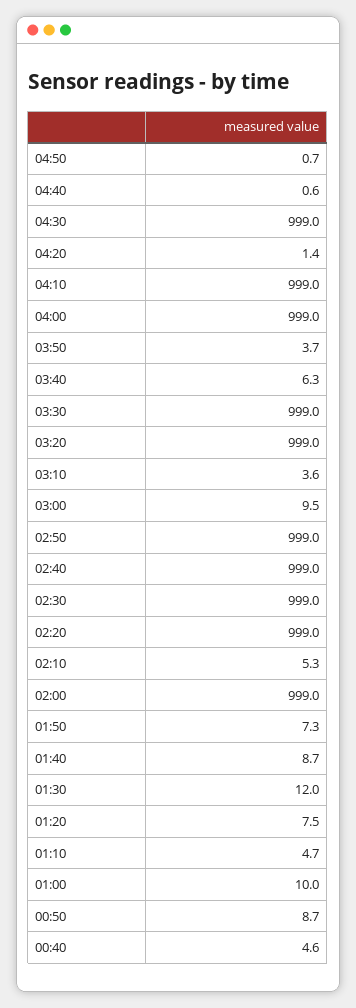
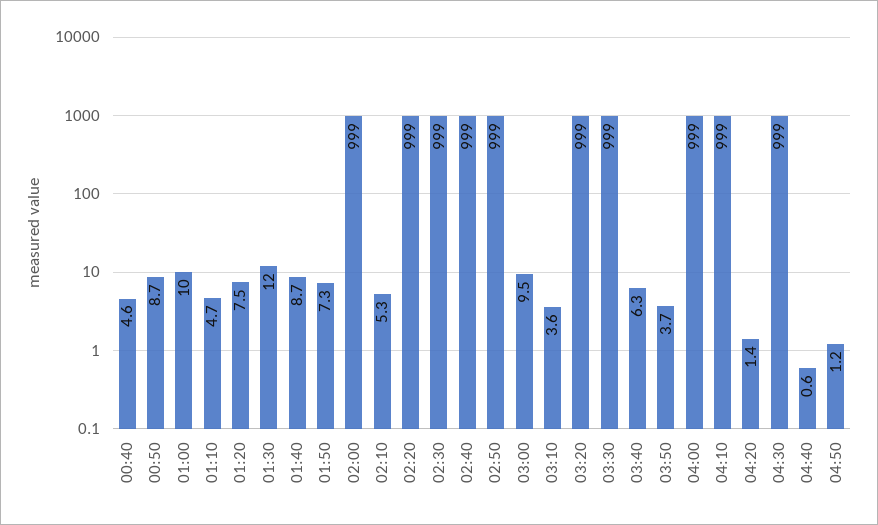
04:50: 0.7 -> 1.2

